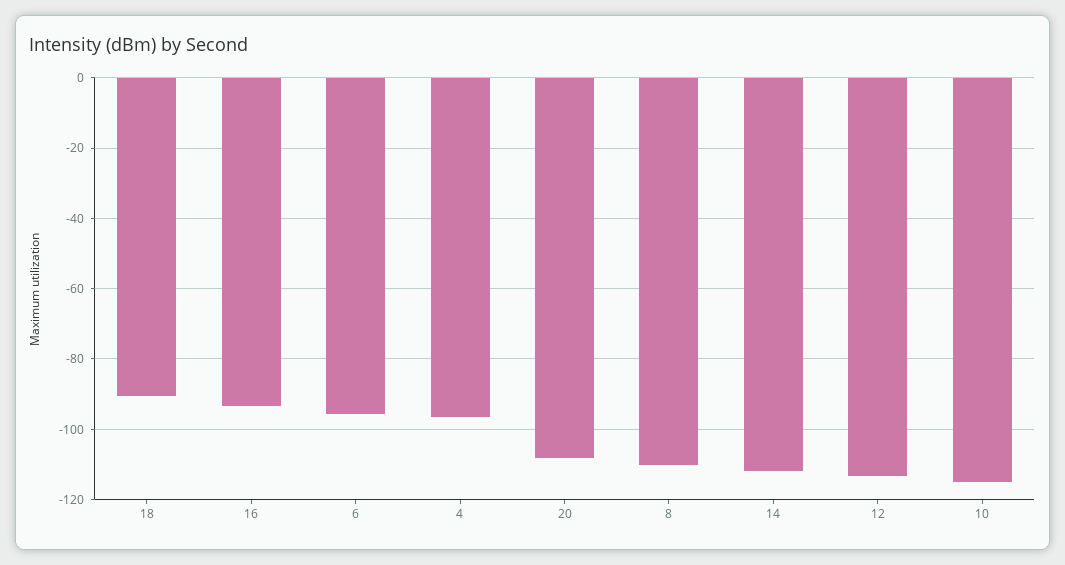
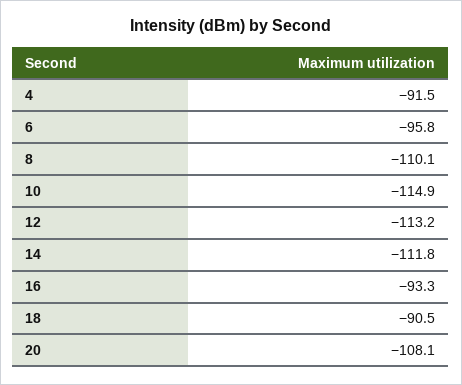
4: -96 -> -91.5

